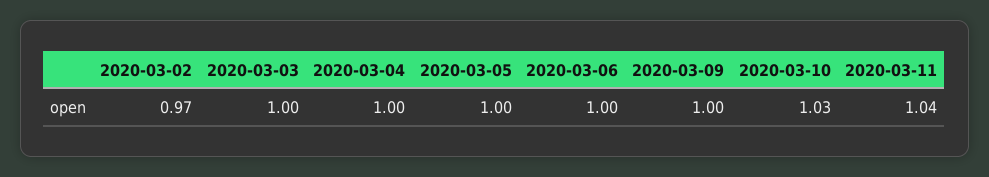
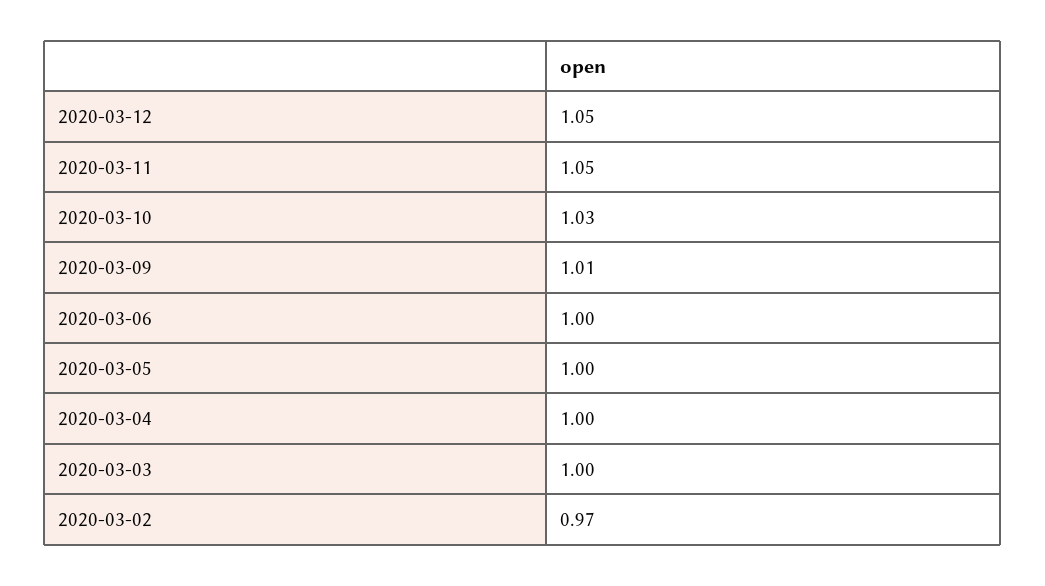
2020-03-09: 1 -> 1.01
2020-03-11: 1.04 -> 1.05
2020-03-12: none -> 1.05

